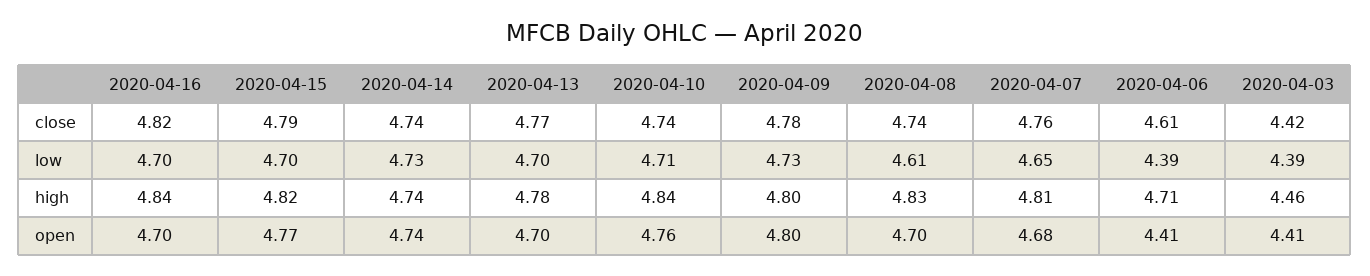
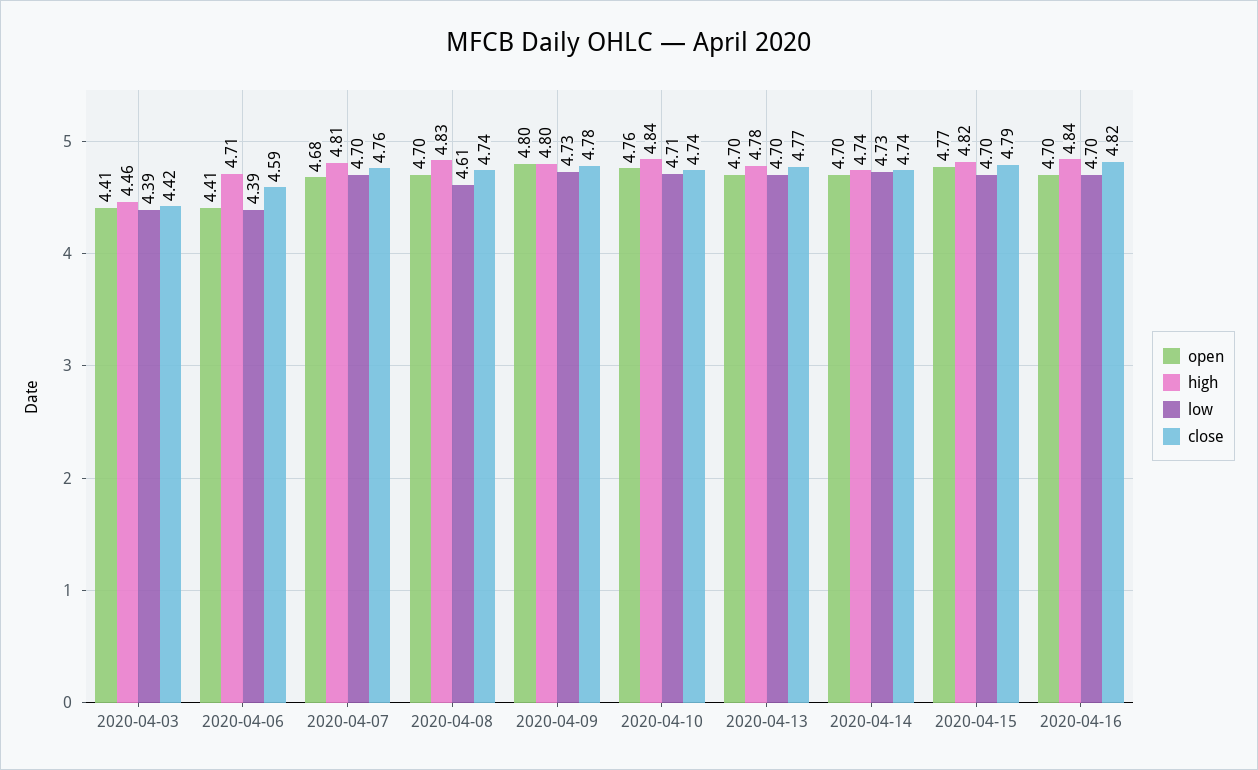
close, 2020-04-06: 4.61 -> 4.59
low, 2020-04-07: 4.65 -> 4.7
open, 2020-04-14: 4.74 -> 4.7

